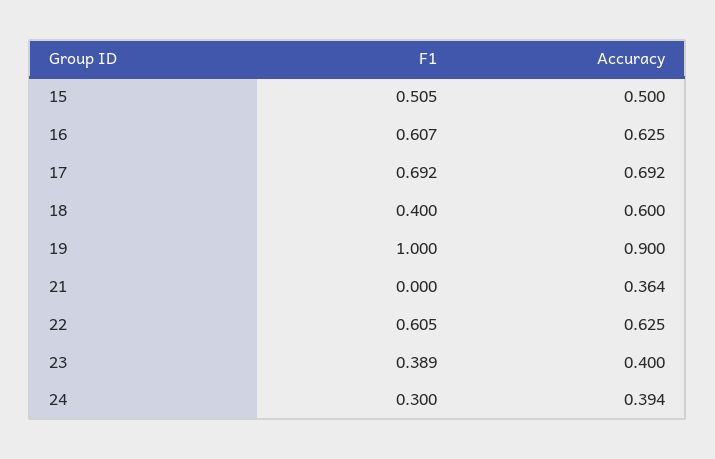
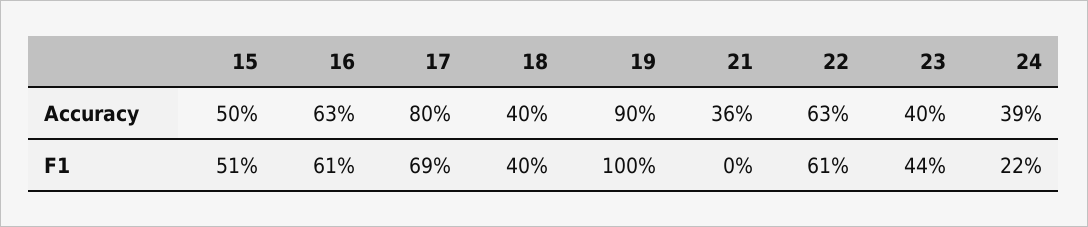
Accuracy, 17: 0.692 -> 0.8
Accuracy, 18: 0.6 -> 0.4
F1, 23: 0.389 -> 0.44
F1, 24: 0.3 -> 0.22

